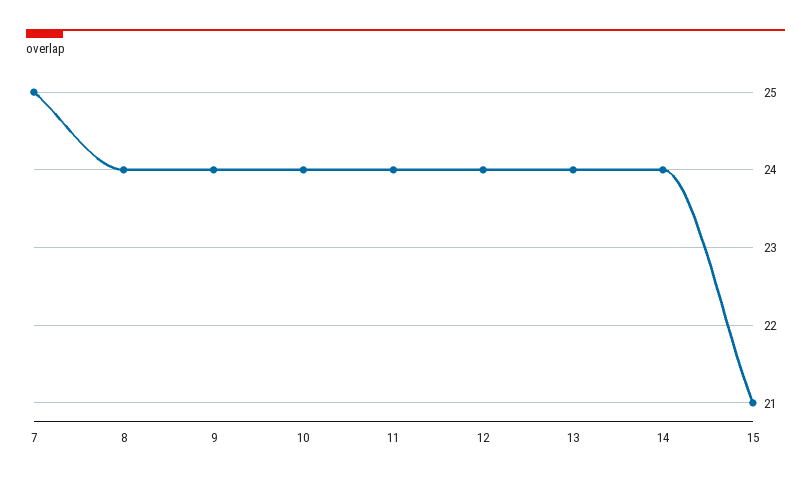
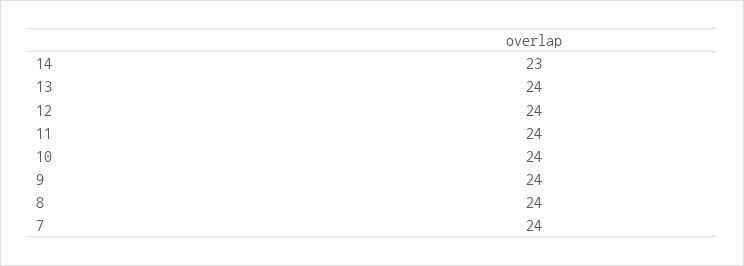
7: 25 -> 24
14: 24 -> 23
15: 21 -> none

